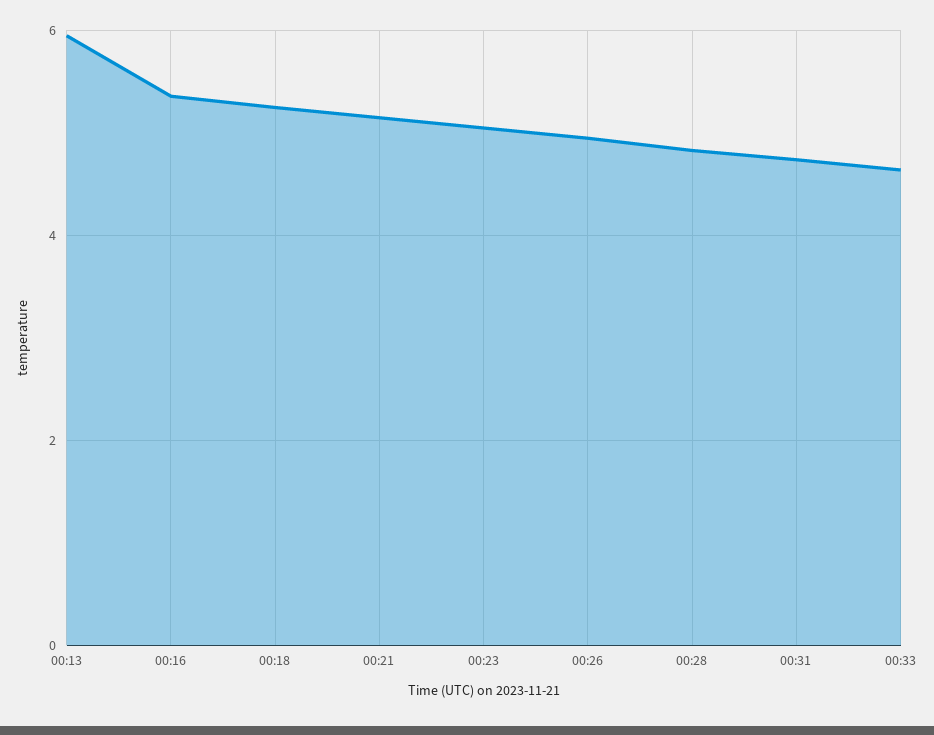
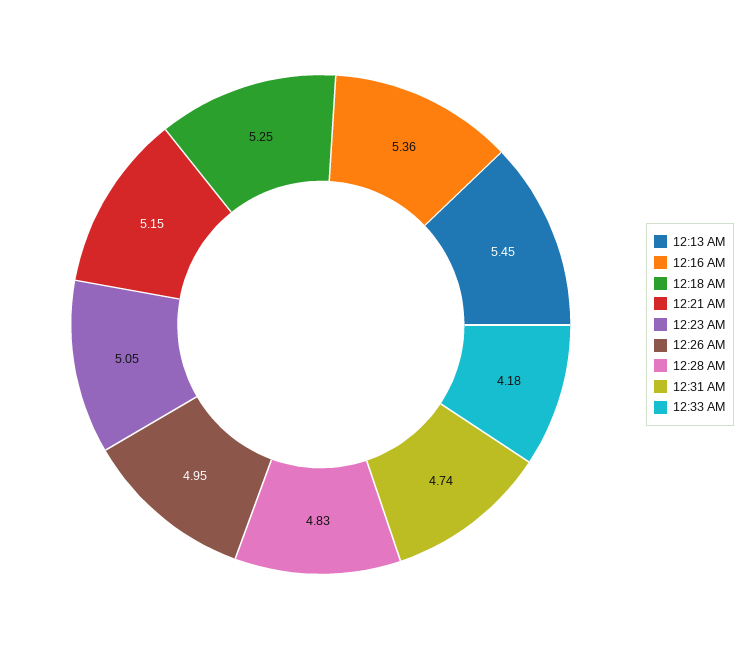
00:13: 6 -> 5.45
00:33: 4.6 -> 4.18

